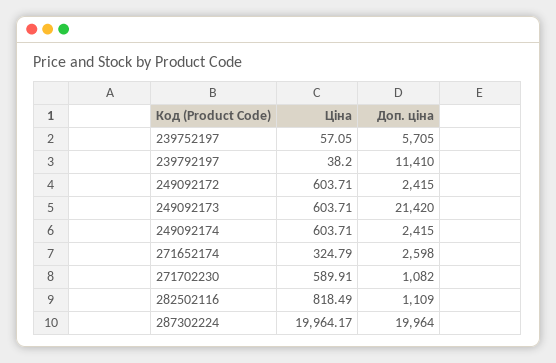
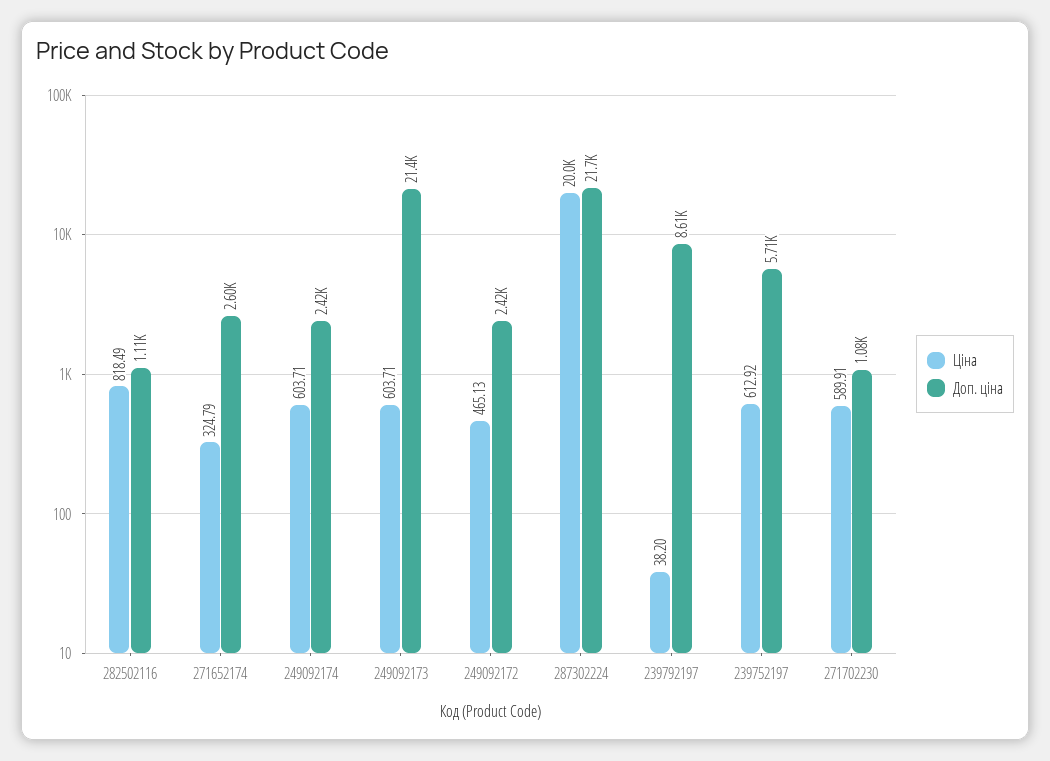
Ціна, 239752197: 57.05 -> 612.92
Доп. ціна, 239792197: 11410 -> 8610
Ціна, 249092172: 603.71 -> 465.13
Доп. ціна, 287302224: 19964 -> 21700

